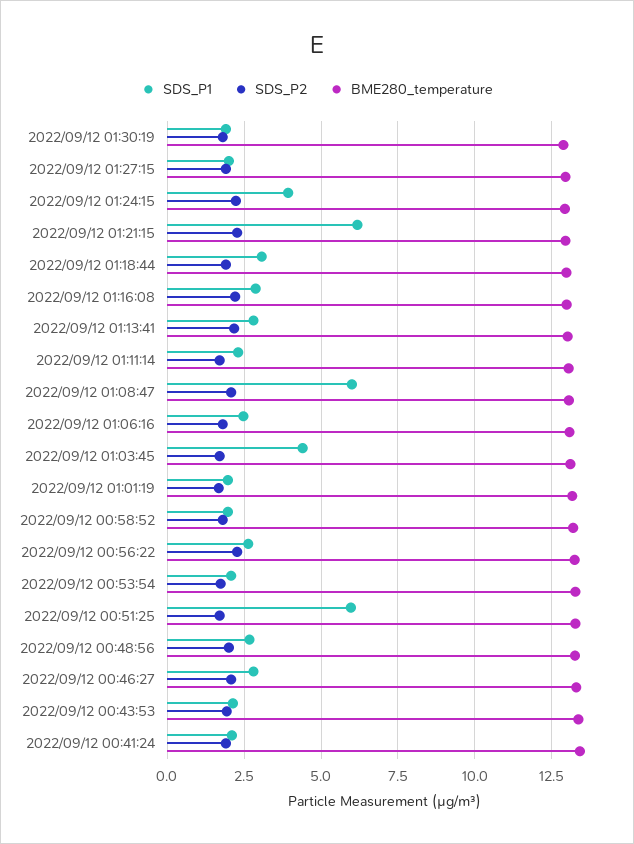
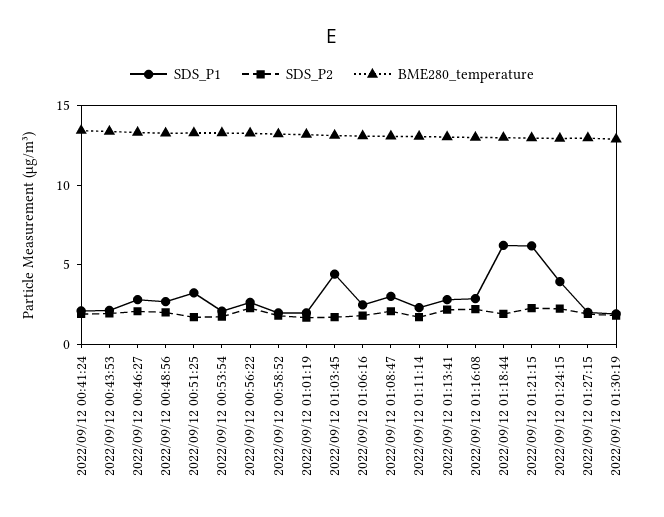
SDS_P1, 2022/09/12 01:18:44: 3 -> 6
SDS_P1, 2022/09/12 01:08:47: 6 -> 3
SDS_P1, 2022/09/12 00:51:25: 6 -> 3

